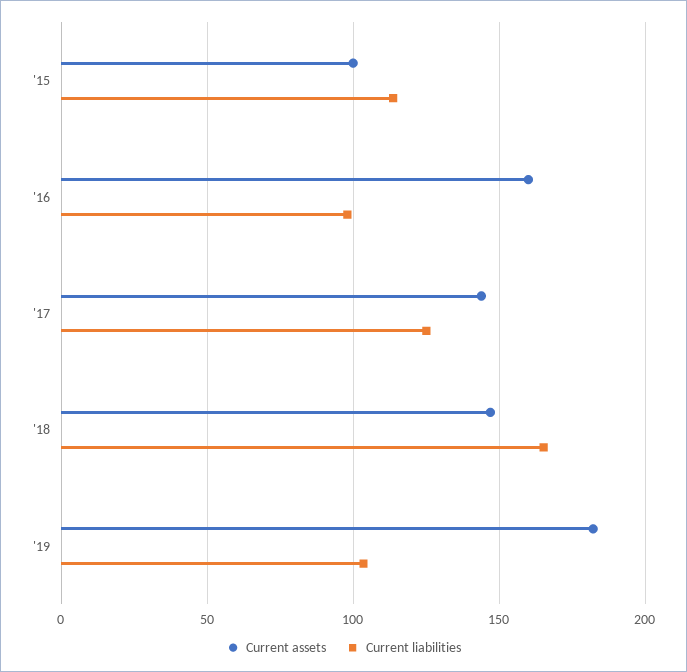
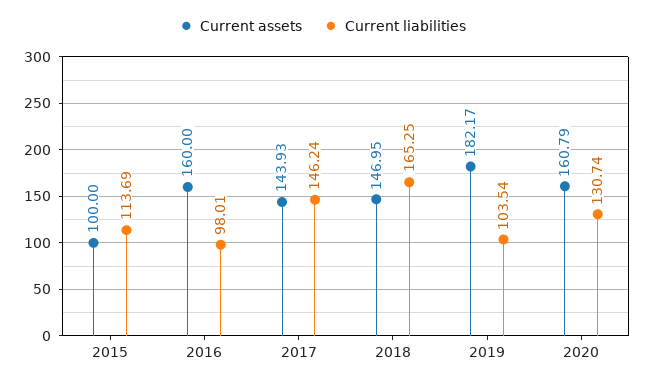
Current liabilities, '17: 125 -> 146.24
Current assets, 2020: none -> 160.79
Current liabilities, 2020: none -> 130.74

